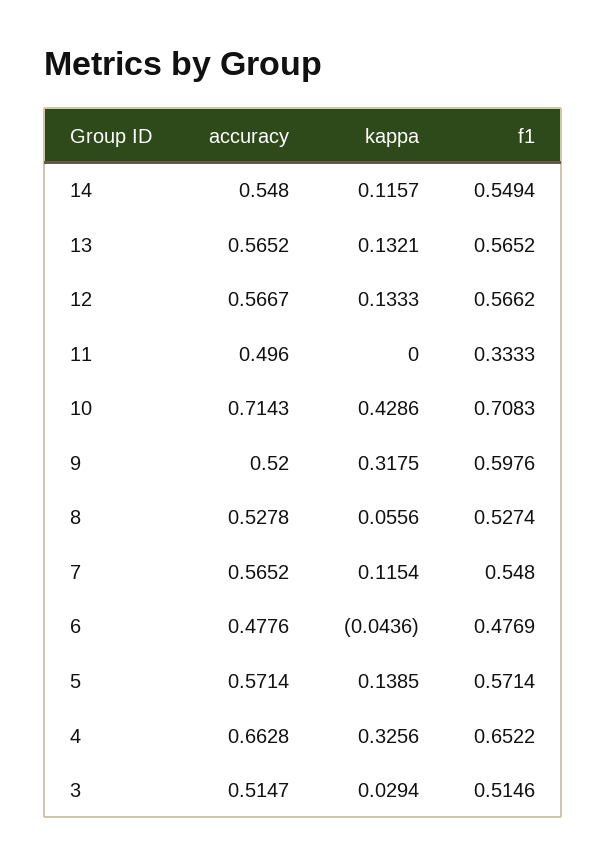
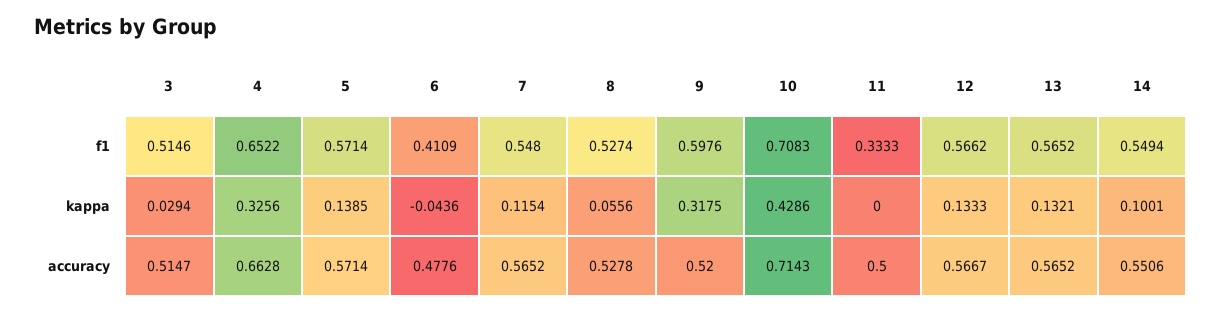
accuracy, 14: 0.548 -> 0.5506
kappa, 14: 0.1157 -> 0.1001
accuracy, 11: 0.496 -> 0.5
f1, 6: 0.4769 -> 0.4109

